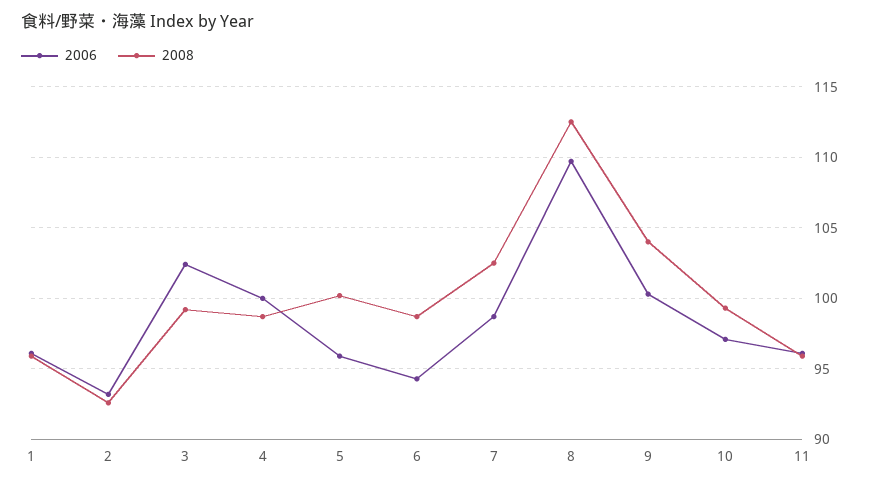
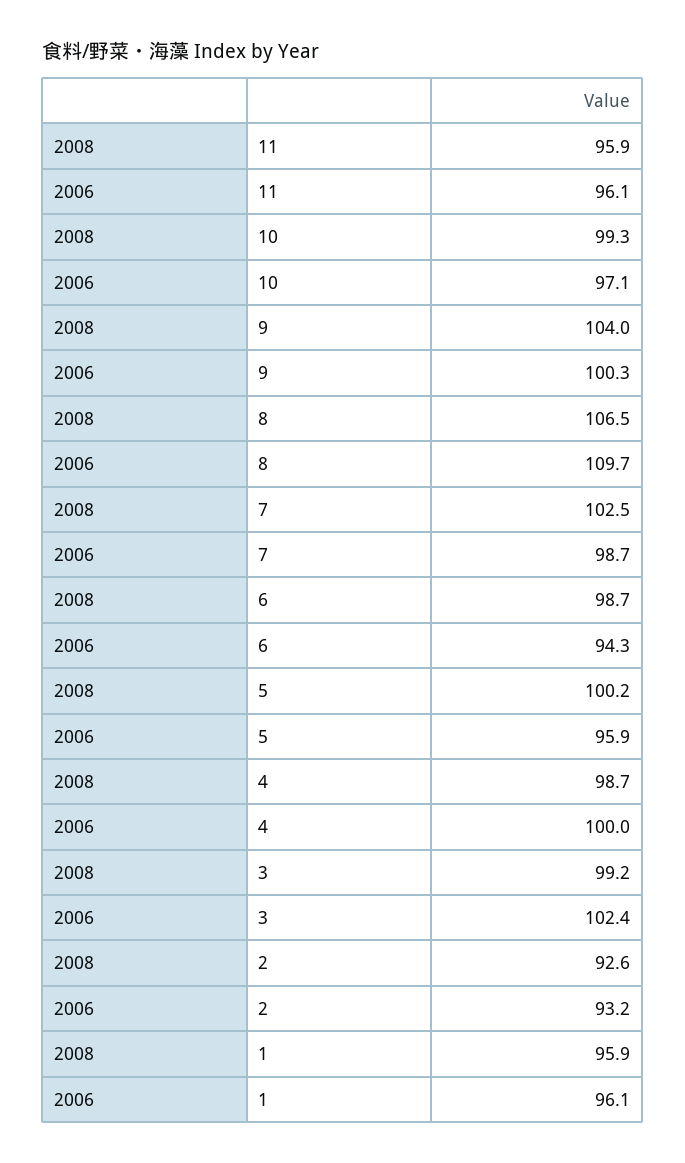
2008, 8: 112.5 -> 106.5

